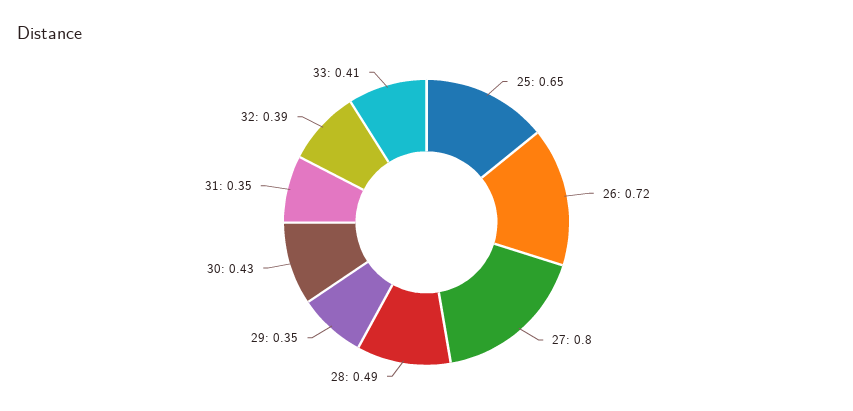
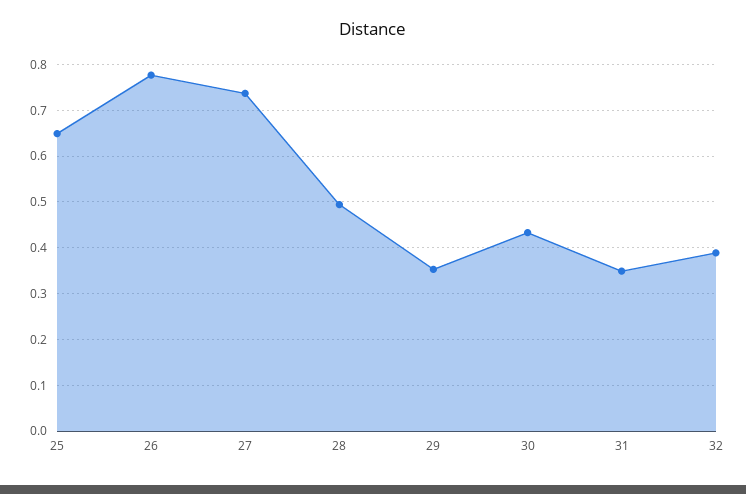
26: 0.72 -> 0.78
27: 0.8 -> 0.74
33: 0.41 -> none

